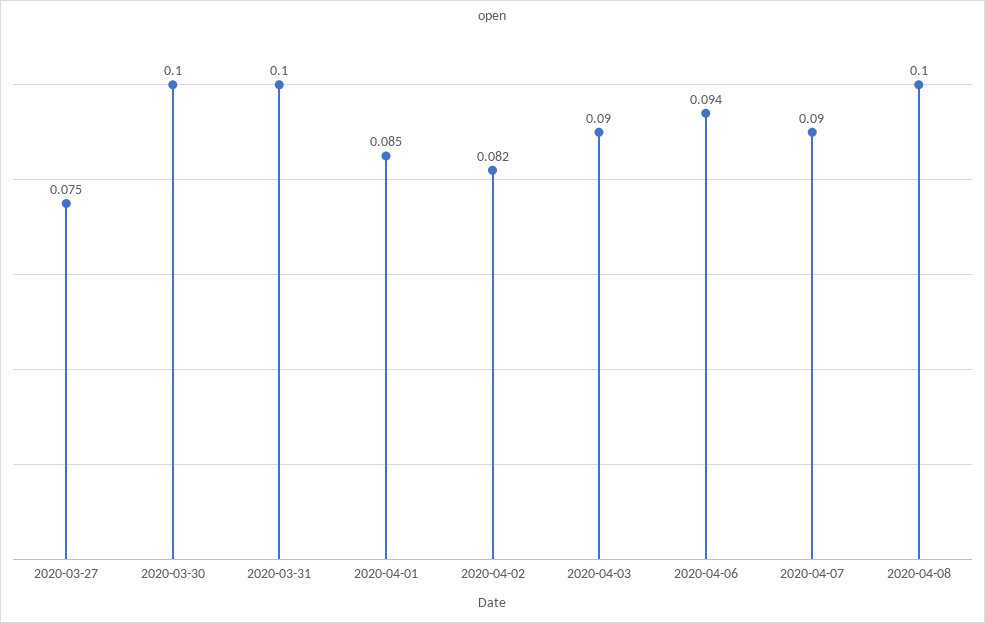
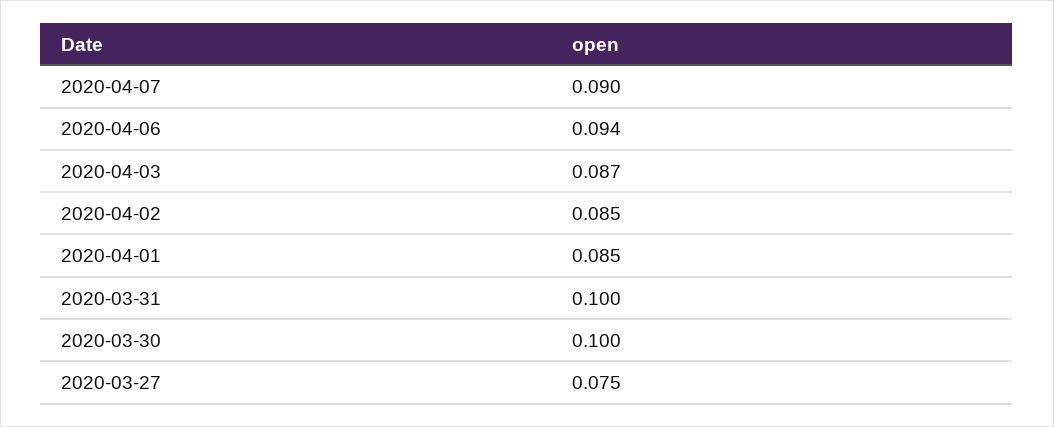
2020-04-02: 0.082 -> 0.085
2020-04-03: 0.09 -> 0.087
2020-04-08: 0.1 -> none

